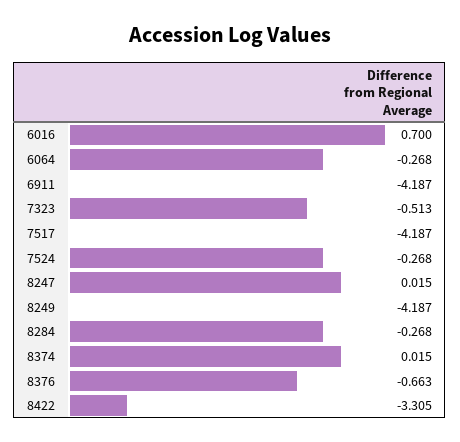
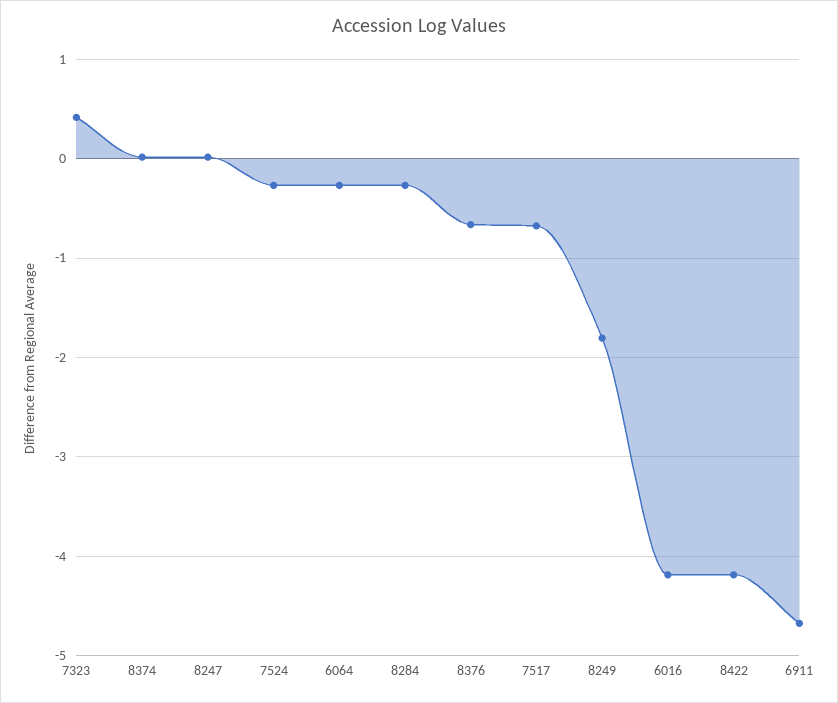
6016: 0.7 -> -4.2
6911: -4.187 -> -4.7
7323: -0.513 -> 0.4
7517: -4.187 -> -0.7
8249: -4.187 -> -1.8
8422: -3.305 -> -4.2

